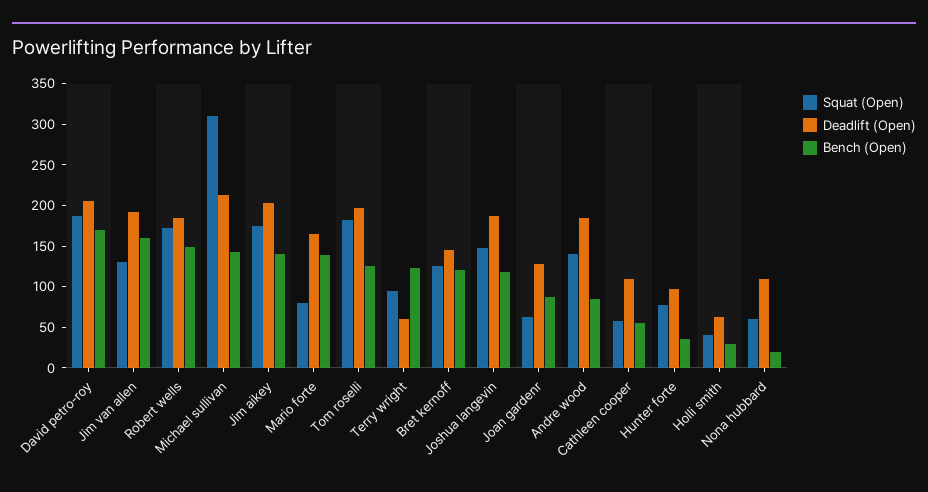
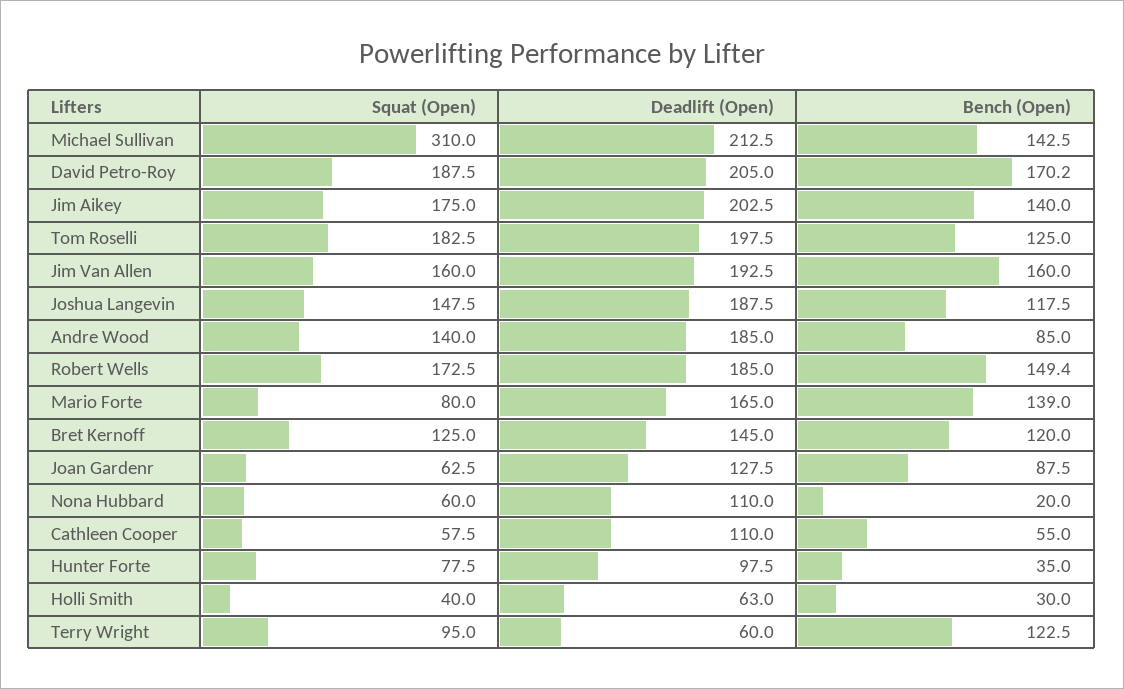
Squat (Open), Jim van allen: 130 -> 160

